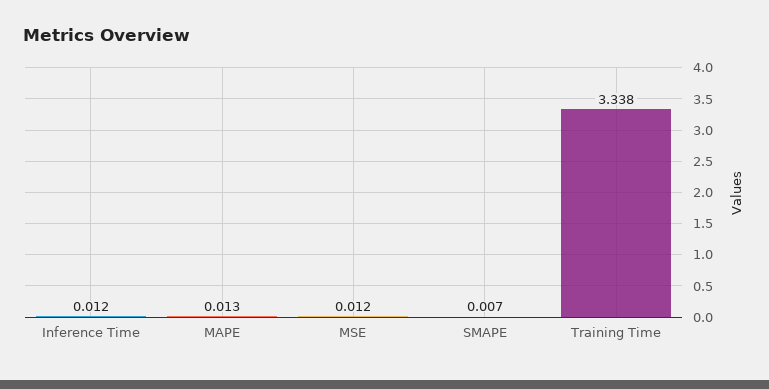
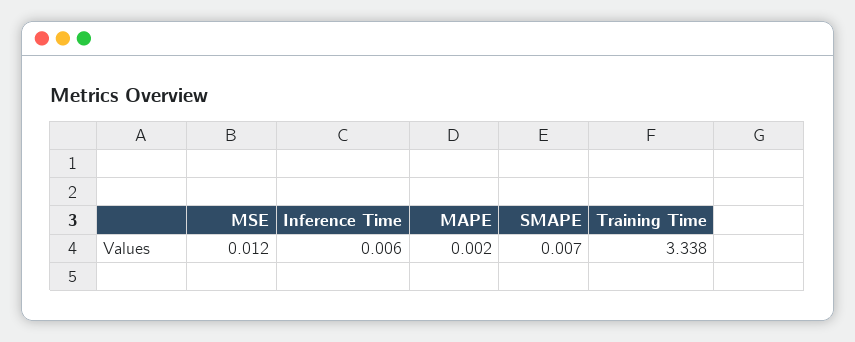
Inference Time: 0.012 -> 0.006
MAPE: 0.013 -> 0.002

